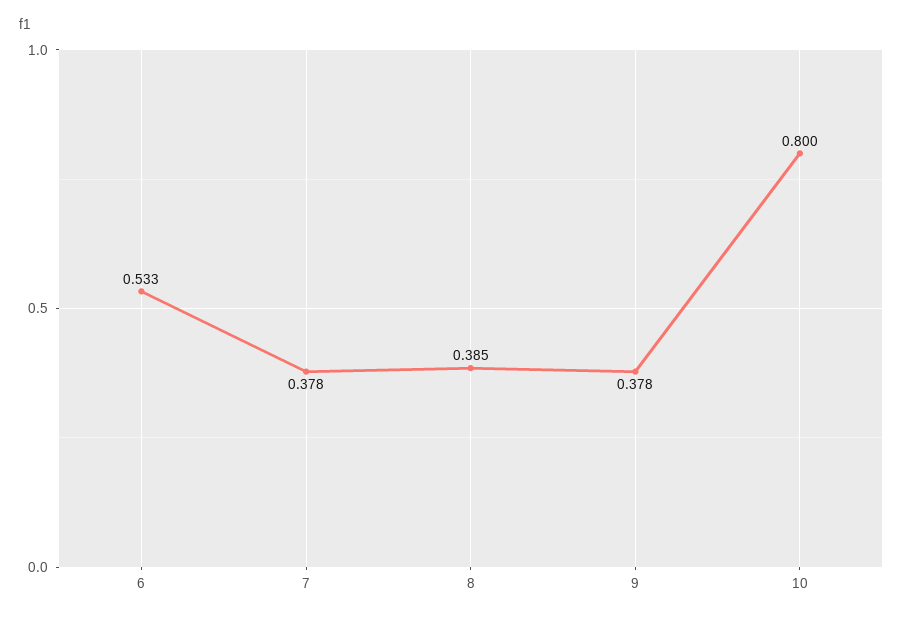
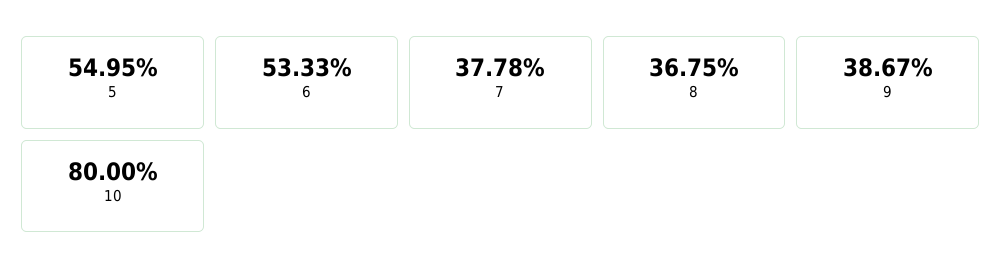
8: 0.385 -> 0.3675
9: 0.378 -> 0.3867
5: none -> 0.5495

